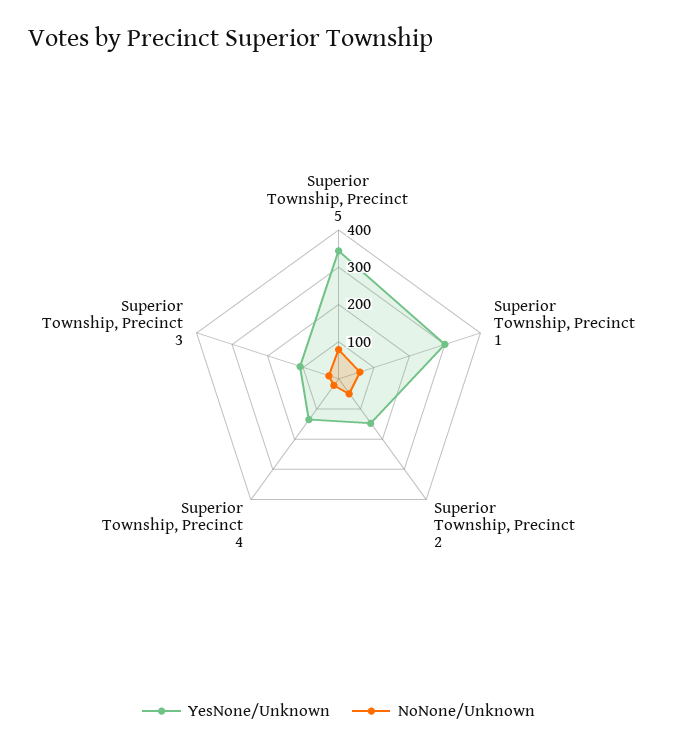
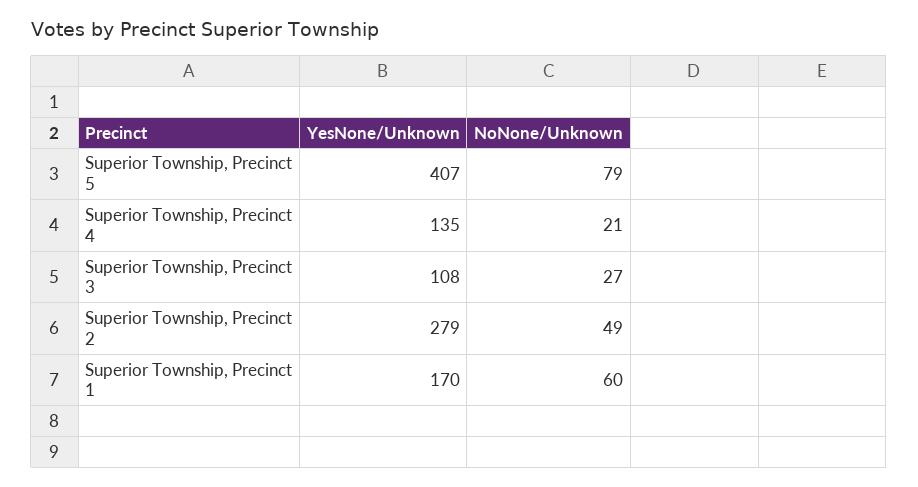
YesNone/Unknown, Superior Township, Precinct 5: 350 -> 407
YesNone/Unknown, Superior Township, Precinct 1: 300 -> 170
YesNone/Unknown, Superior Township, Precinct 2: 150 -> 279

